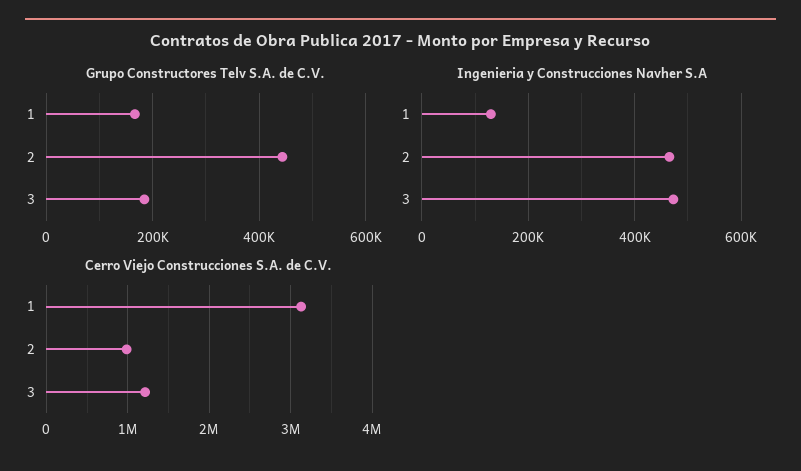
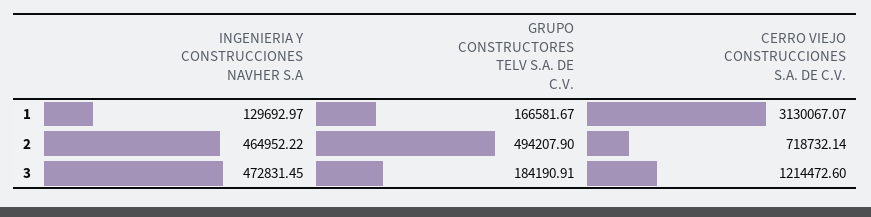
Grupo Constructores Telv S.A. de C.V., 2: 440000 -> 494207.9
Cerro Viejo Construcciones S.A. de C.V., 2: 1000000 -> 718732.14

